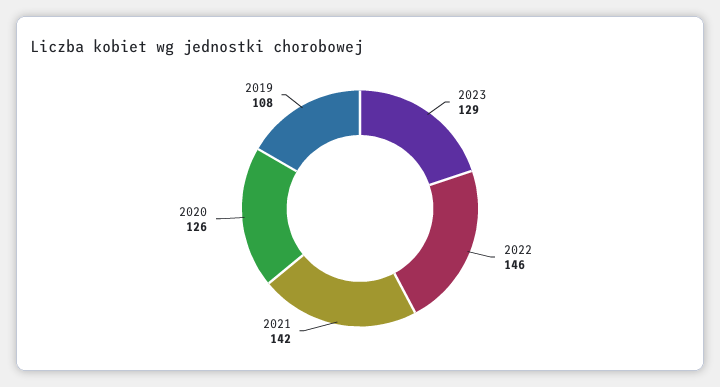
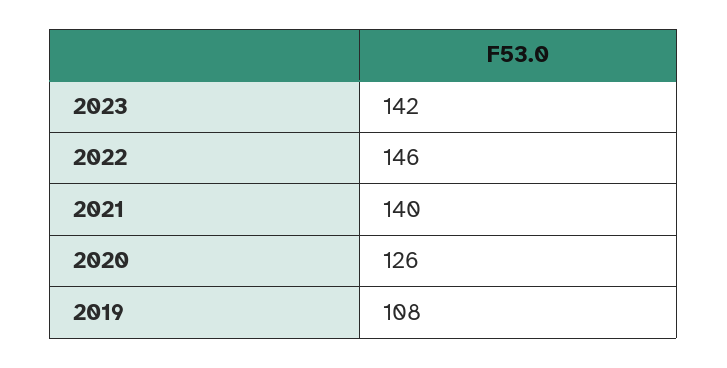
2023: 129 -> 142
2021: 142 -> 140

